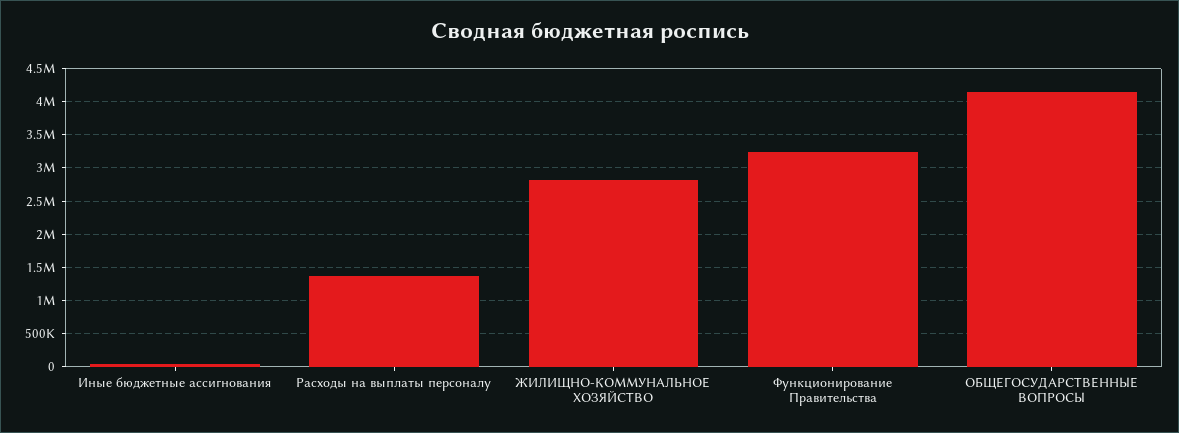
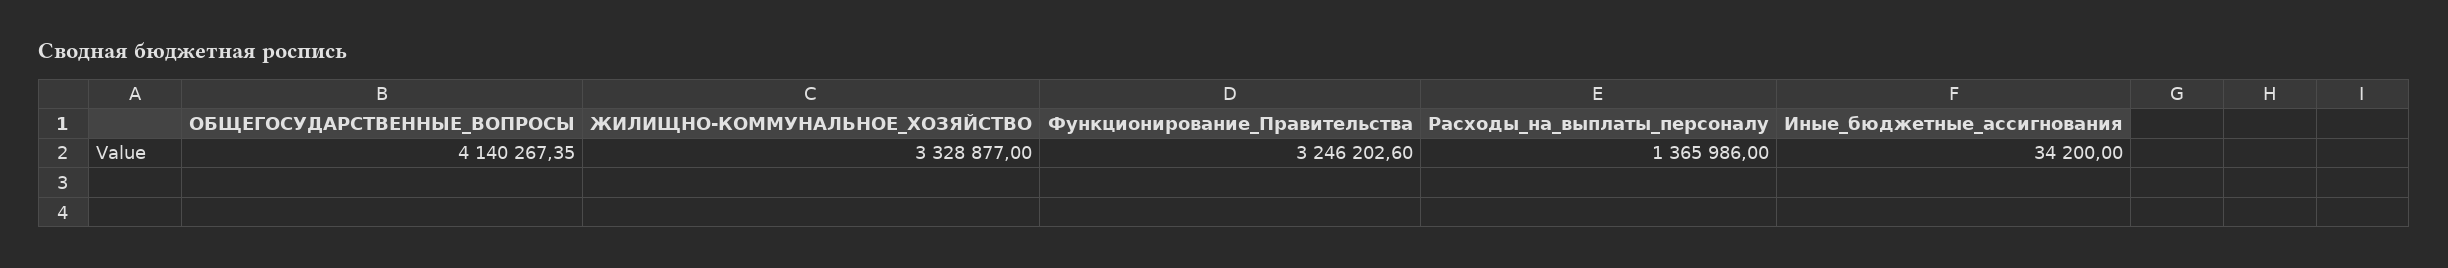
ЖИЛИЩНО-КОММУНАЛЬНОЕ ХОЗЯЙСТВО: 2800000 -> 3328877

